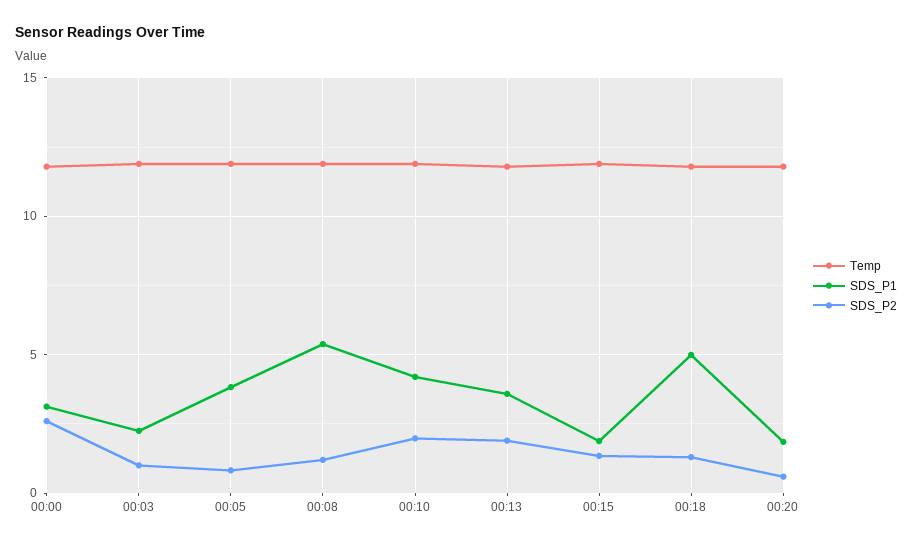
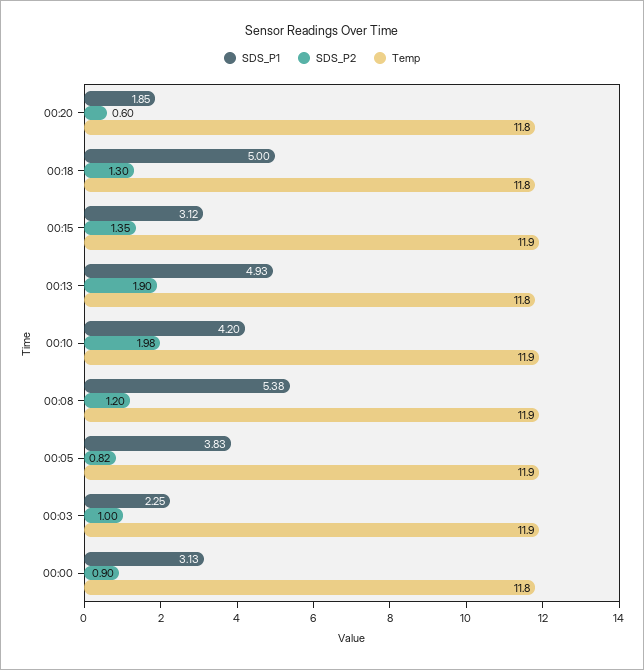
SDS_P2, 00:00: 2.5 -> 0.9
SDS_P1, 00:13: 3.5 -> 4.93
SDS_P1, 00:15: 2 -> 3.12

